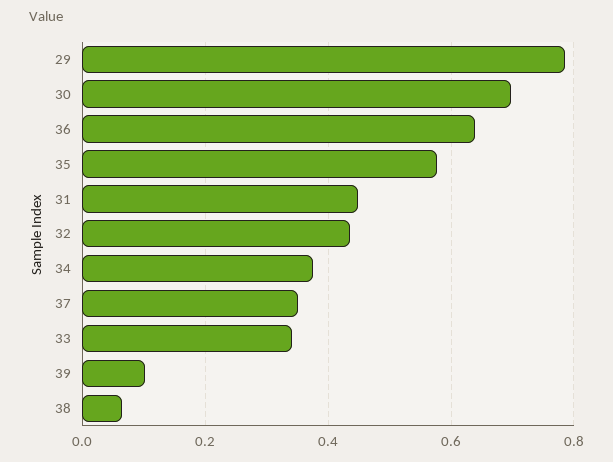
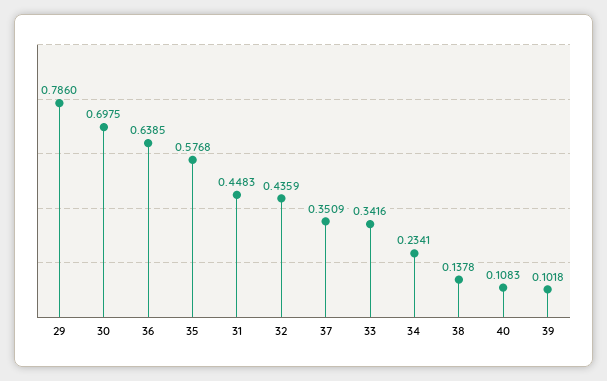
34: 0.38 -> 0.2341
38: 0.06 -> 0.1378
40: none -> 0.1083

